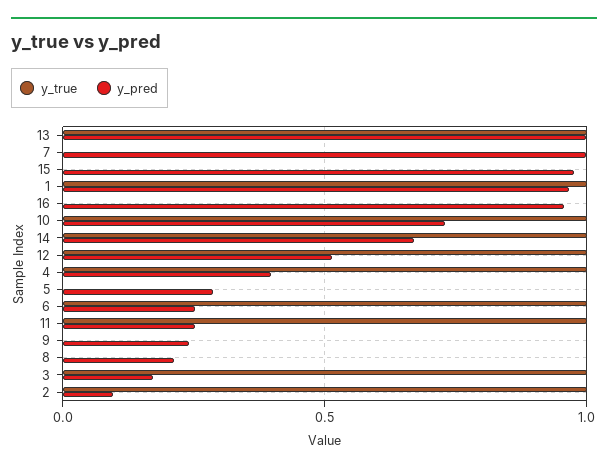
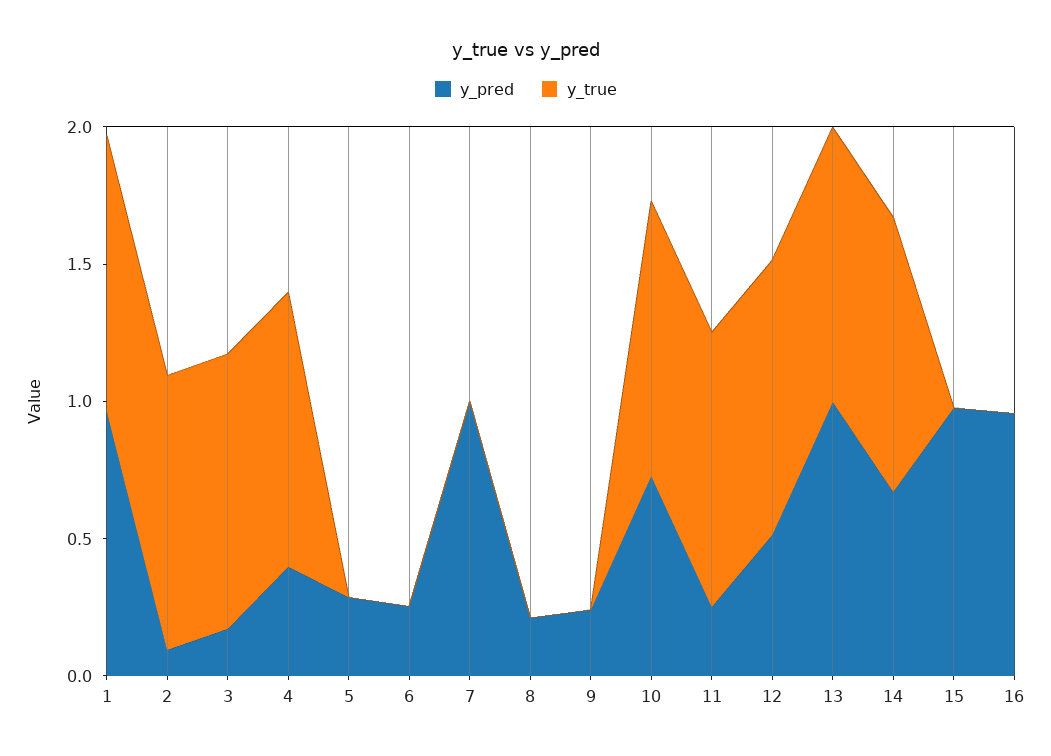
y_true, 6: 1 -> 0

